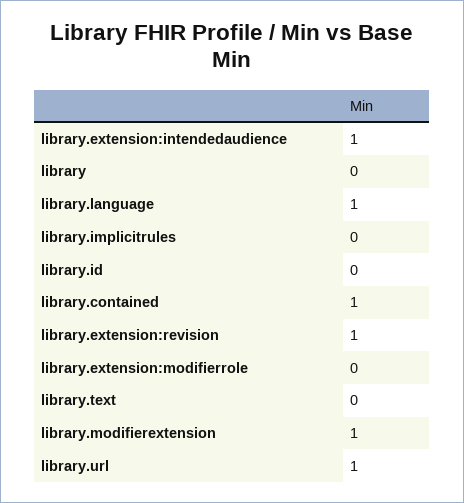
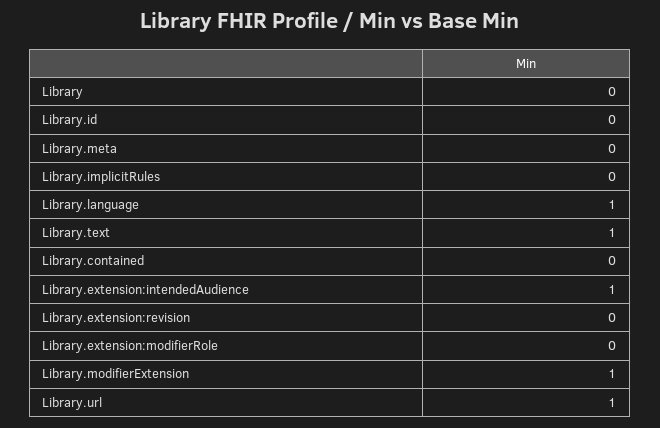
library.contained: 1 -> 0
library.extension:revision: 1 -> 0
library.text: 0 -> 1
Library.meta: none -> 0

